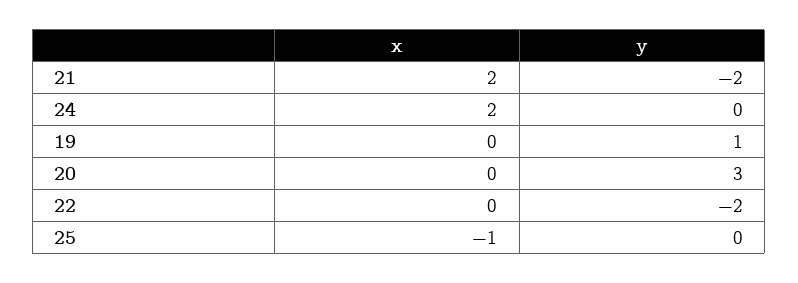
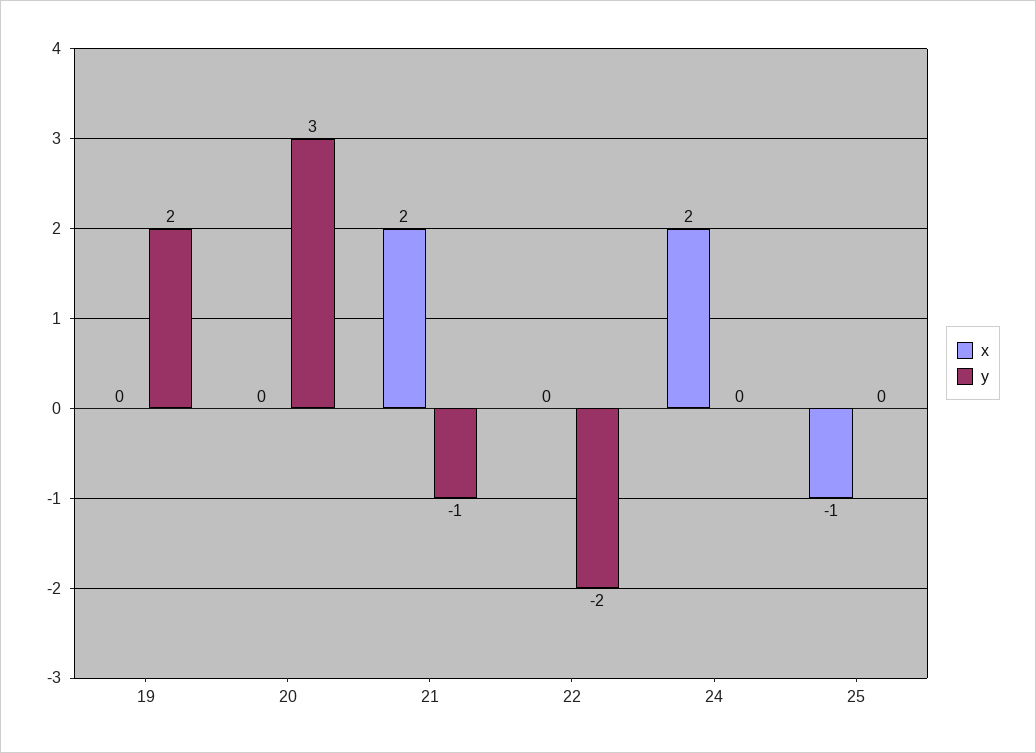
y, 21: -2 -> -1
y, 19: 1 -> 2

